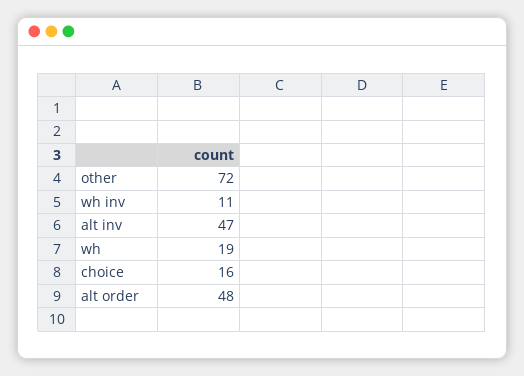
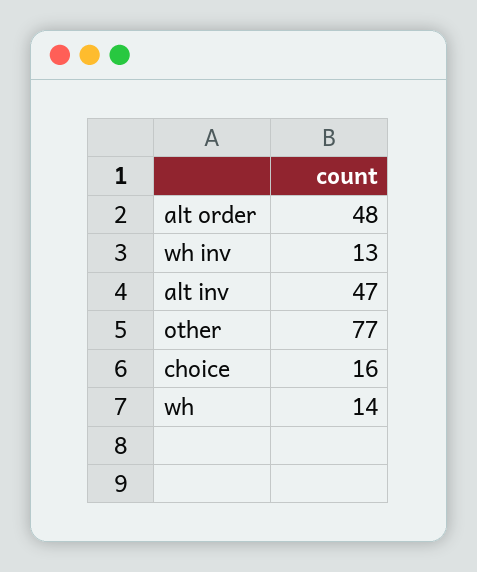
other: 72 -> 77
wh inv: 11 -> 13
wh: 19 -> 14

